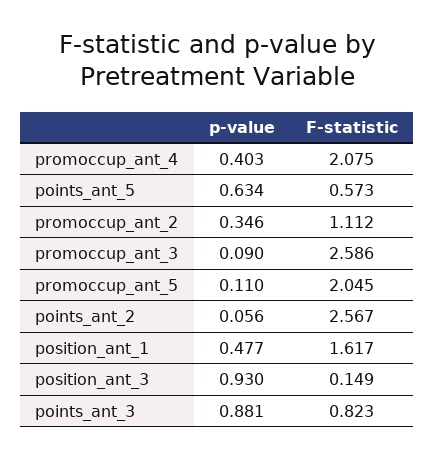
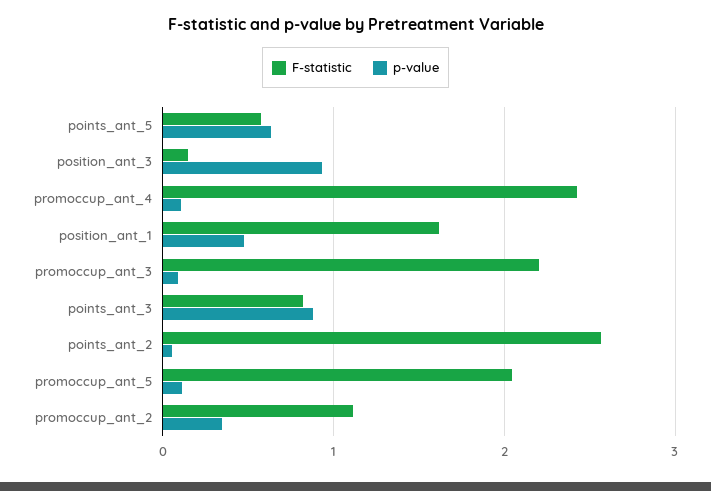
p-value, promoccup_ant_4: 0.403 -> 0.1
F-statistic, promoccup_ant_4: 2.075 -> 2.4
F-statistic, promoccup_ant_3: 2.586 -> 2.2

